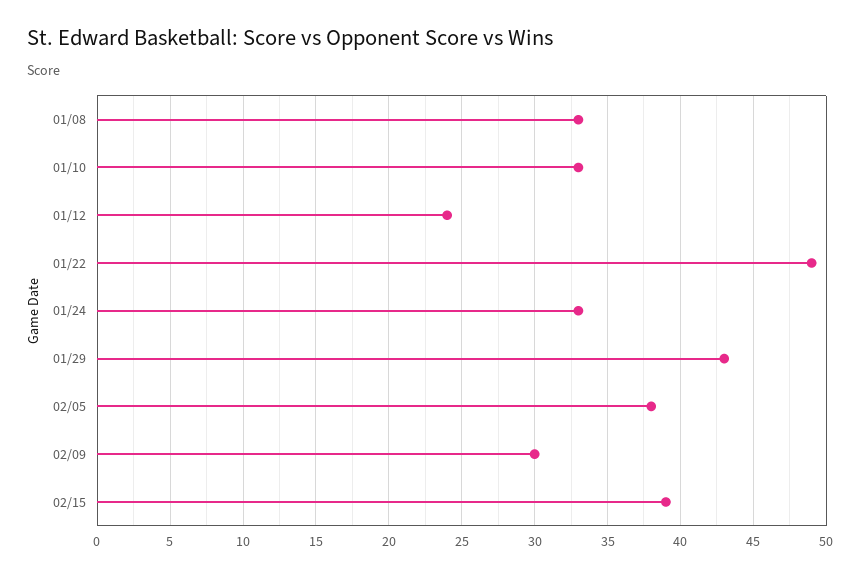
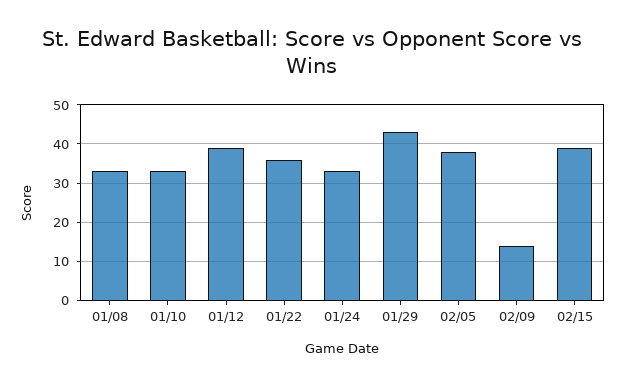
01/12: 24 -> 40
01/22: 49 -> 35
02/09: 30 -> 15

